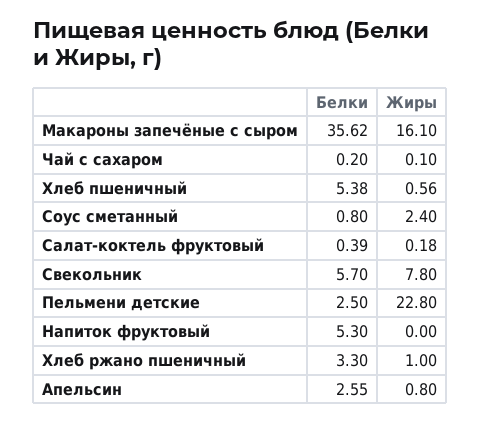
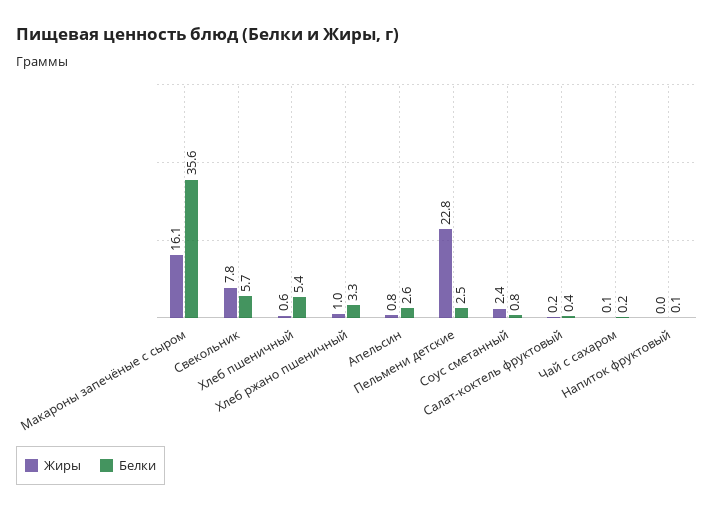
Белки, Напиток фруктовый: 5.3 -> 0.1

